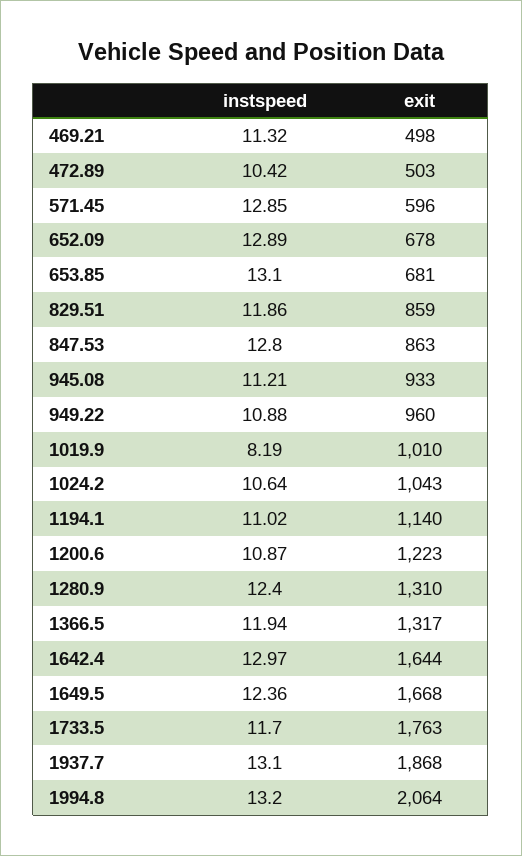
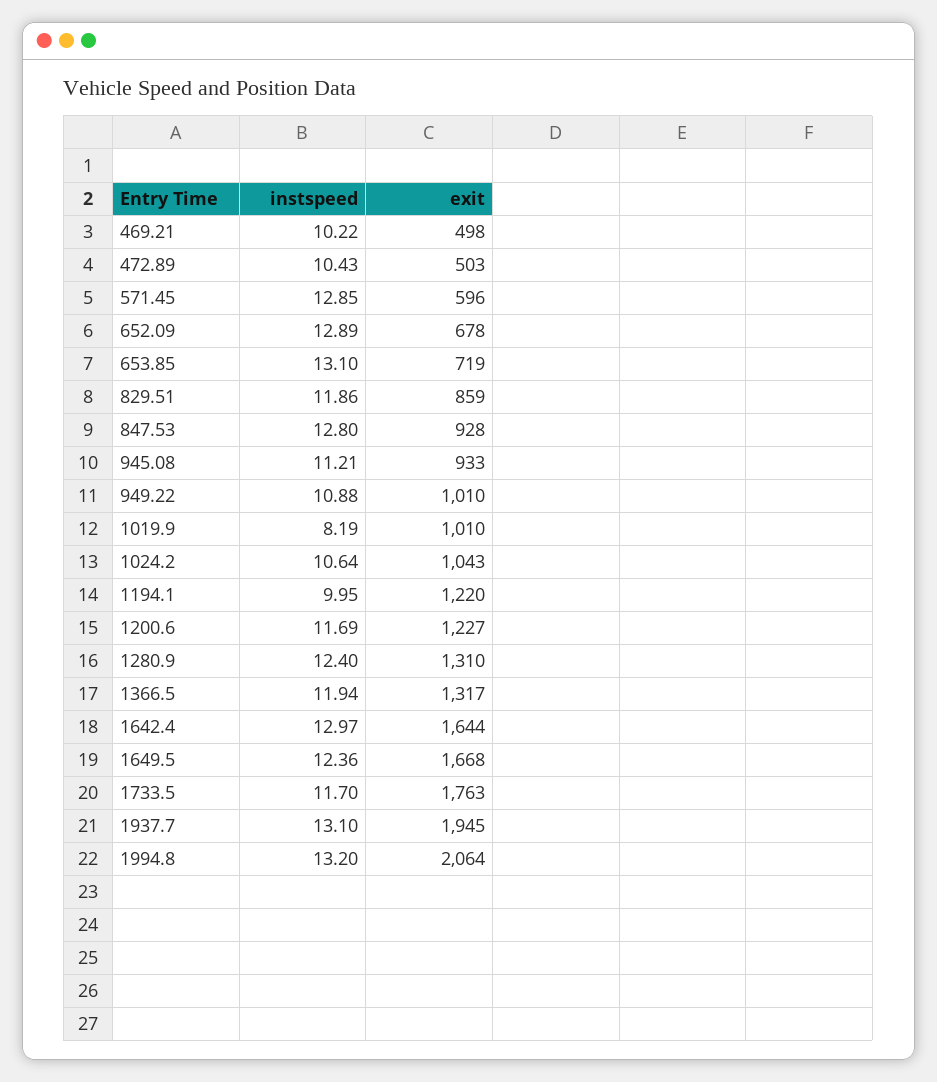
instspeed, 469.21: 11.32 -> 10.22
instspeed, 472.89: 10.42 -> 10.43
exit, 653.85: 681 -> 719
exit, 847.53: 863 -> 928
exit, 949.22: 960 -> 1010
instspeed, 1194.1: 11.02 -> 9.95
exit, 1194.1: 1140 -> 1220
instspeed, 1200.6: 10.87 -> 11.69
exit, 1200.6: 1223 -> 1227
exit, 1937.7: 1868 -> 1945

